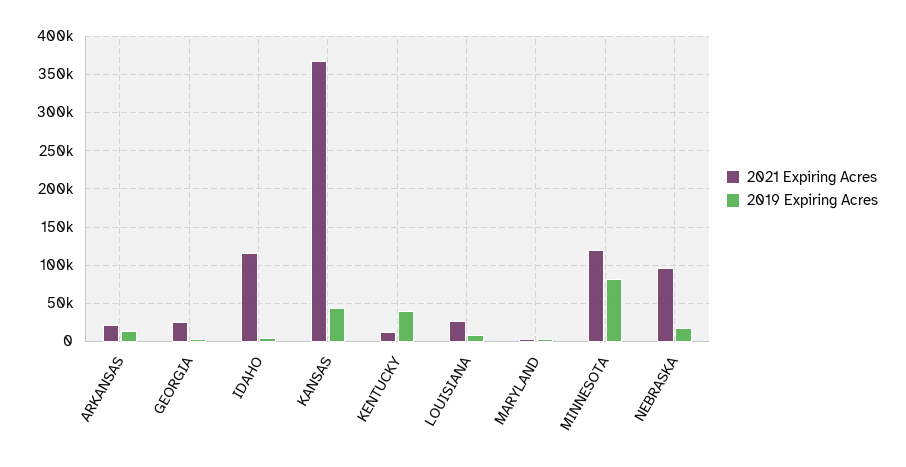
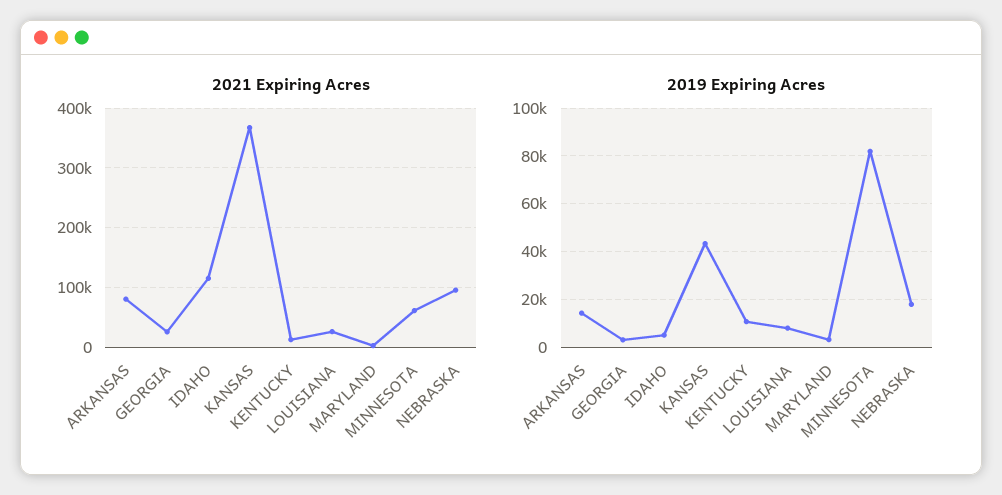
2021 Expiring Acres, ARKANSAS: 20000 -> 80000
2019 Expiring Acres, KENTUCKY: 40000 -> 10000
2021 Expiring Acres, MINNESOTA: 120000 -> 60000

